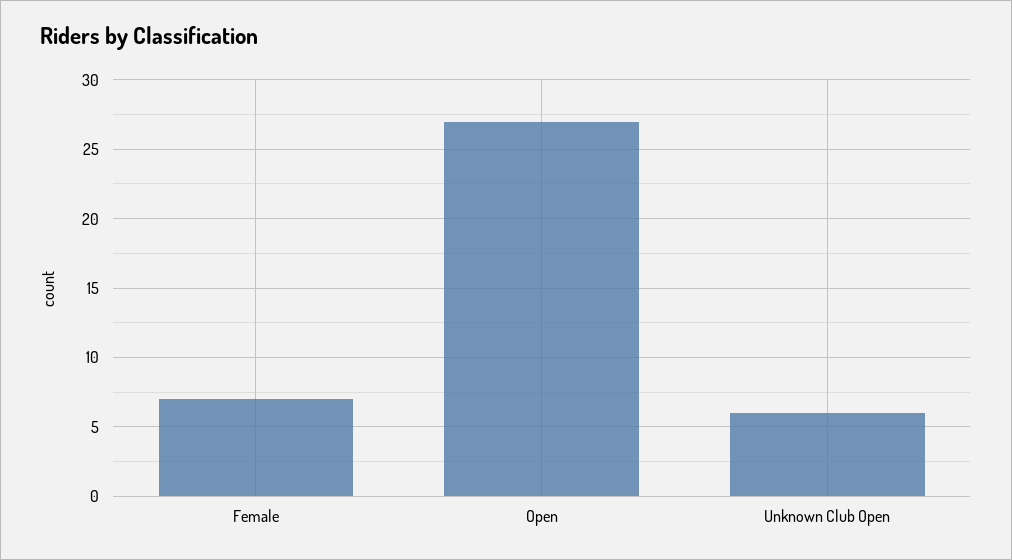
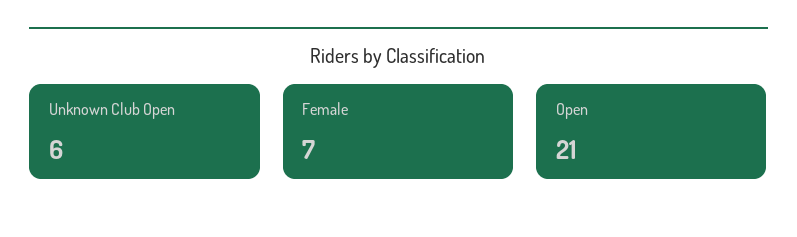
Open: 27 -> 21

